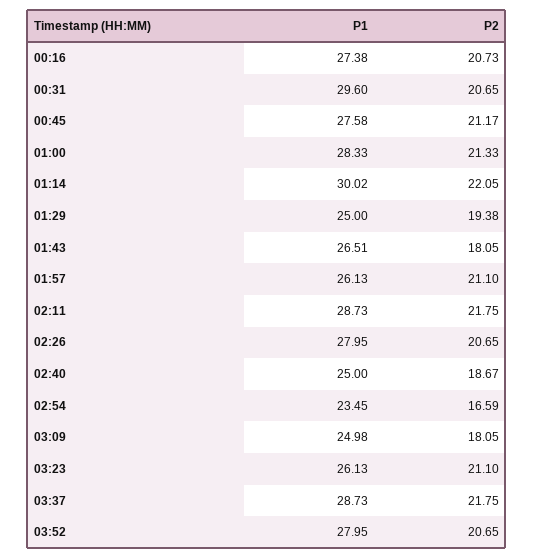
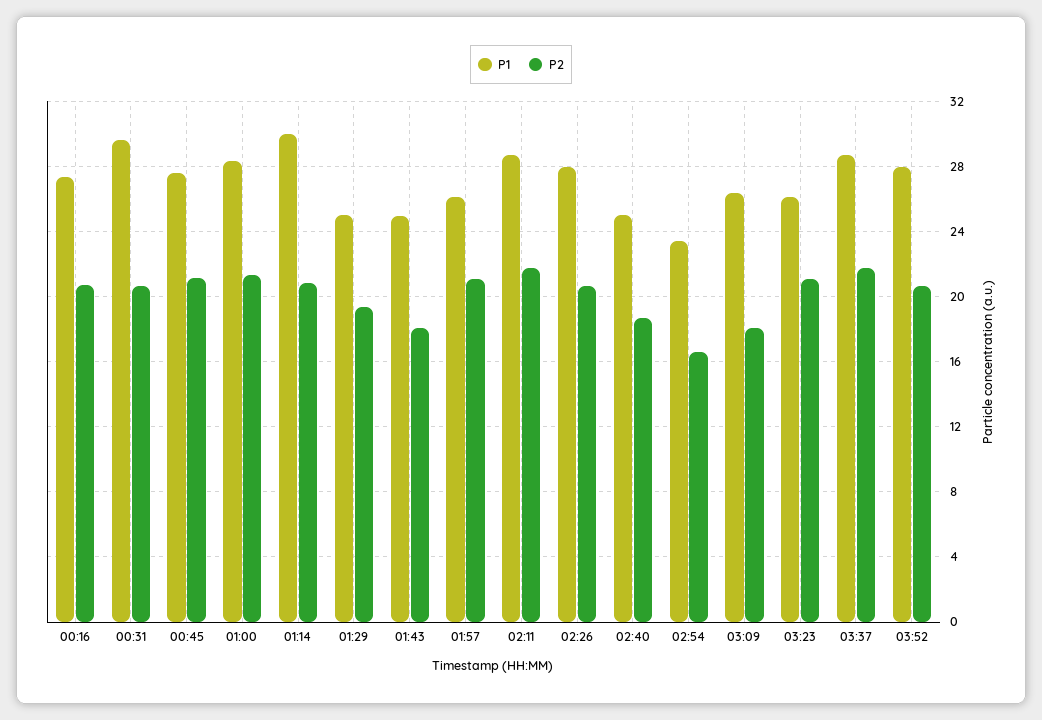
P2, 01:14: 22.05 -> 21
P1, 01:43: 26.51 -> 25
P1, 03:09: 24.98 -> 26.5

